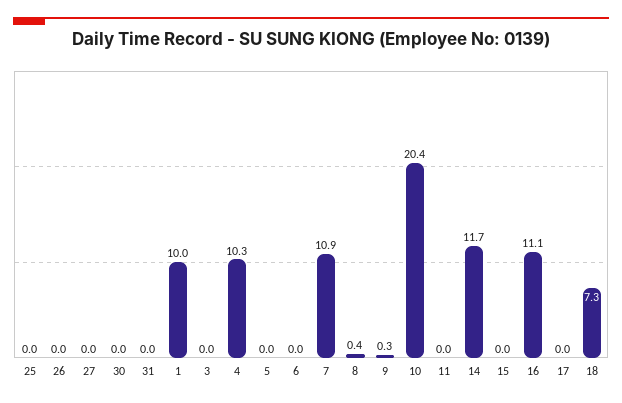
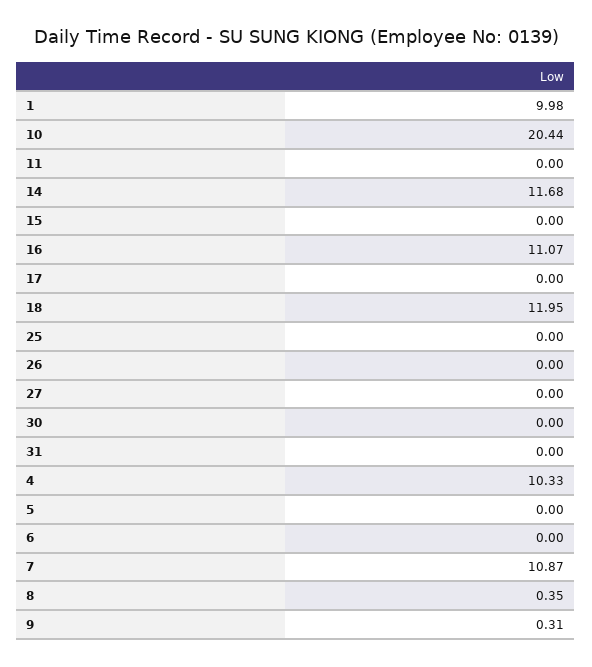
3: 0 -> none
18: 7.3 -> 11.95

